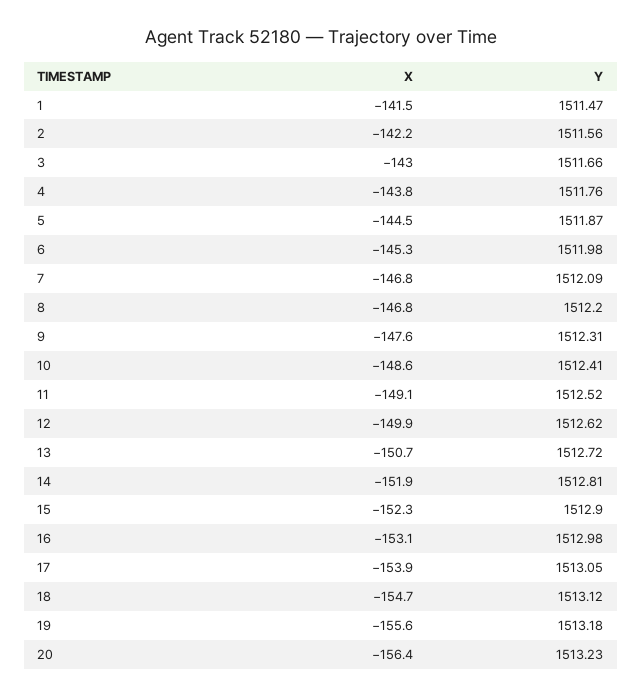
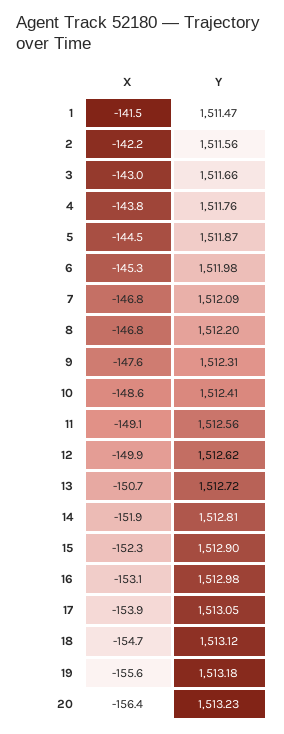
Y, 11: 1512.52 -> 1512.56

